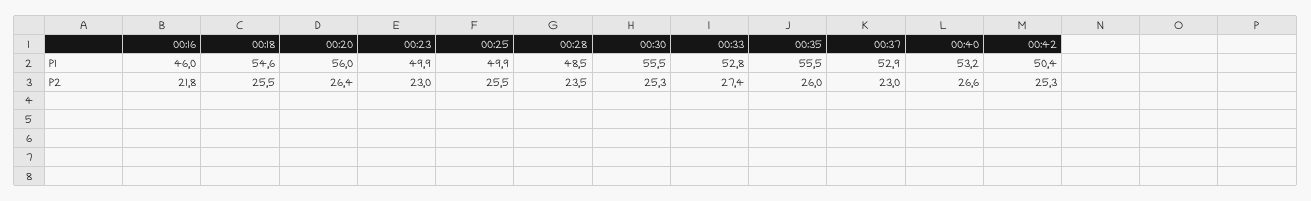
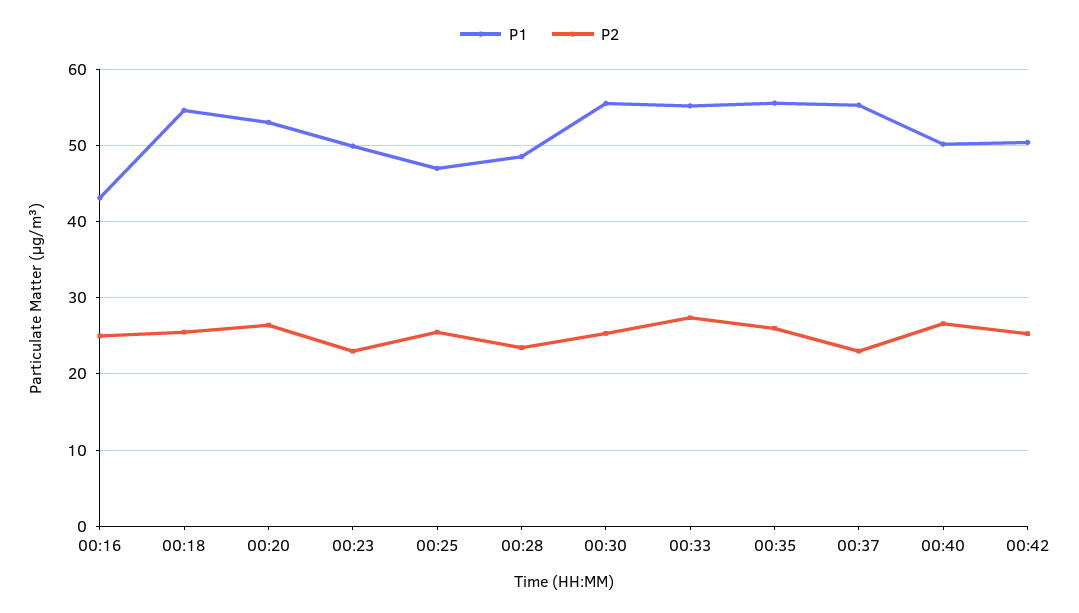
P1, 00:16: 46 -> 43
P1, 00:20: 56 -> 53
P1, 00:25: 49.9 -> 47
P1, 00:33: 52.8 -> 55
P1, 00:37: 52.9 -> 55
P1, 00:40: 53.2 -> 50
P2, 00:16: 21.8 -> 25

